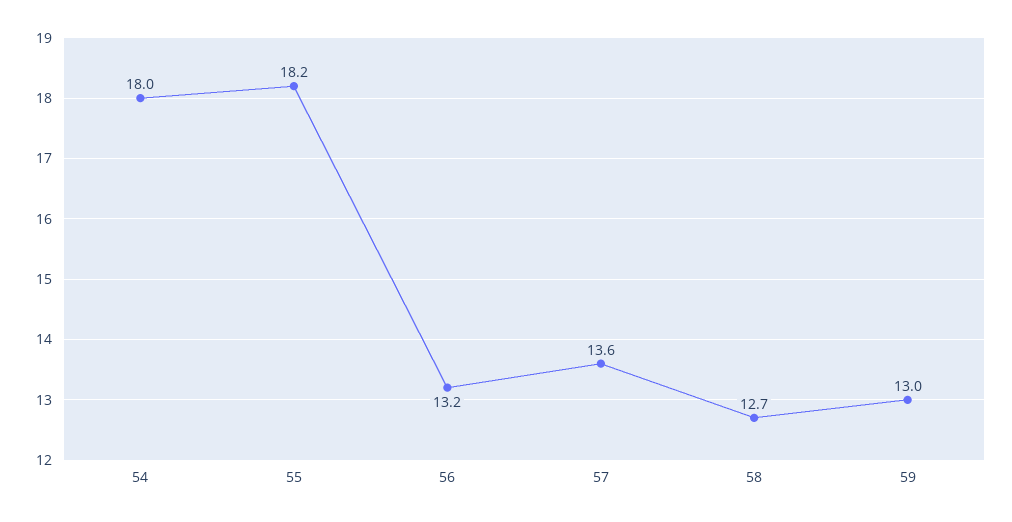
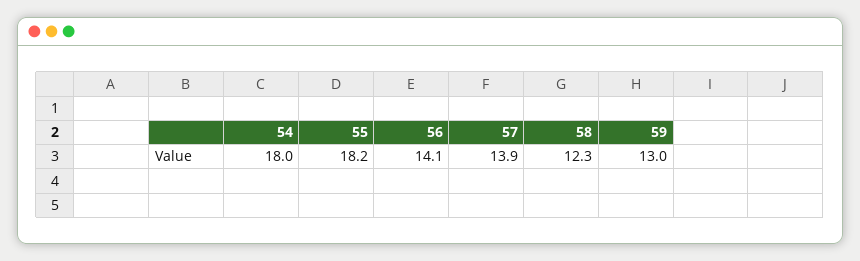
56: 13.2 -> 14.1
57: 13.6 -> 13.9
58: 12.7 -> 12.3

